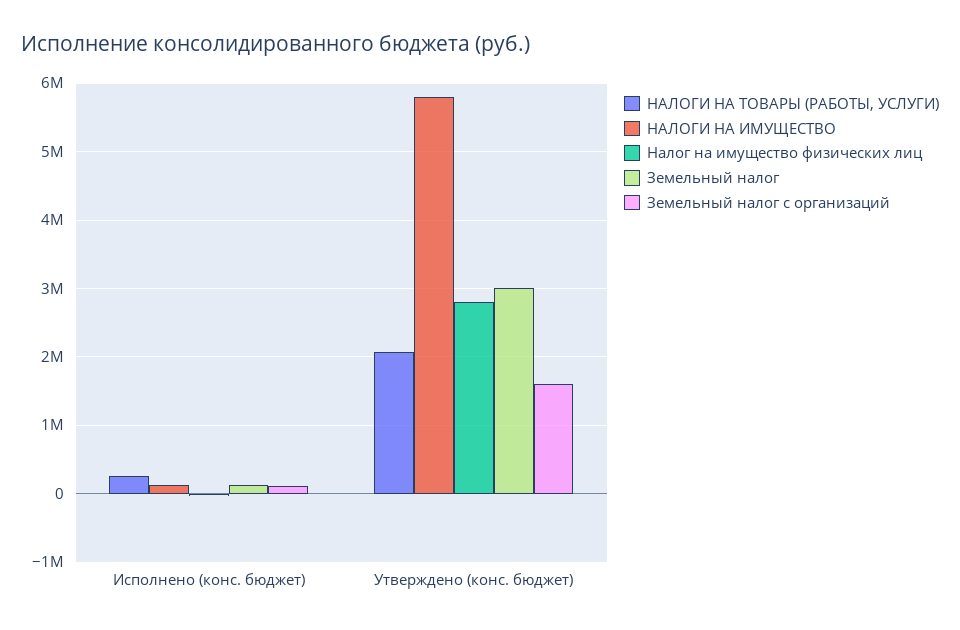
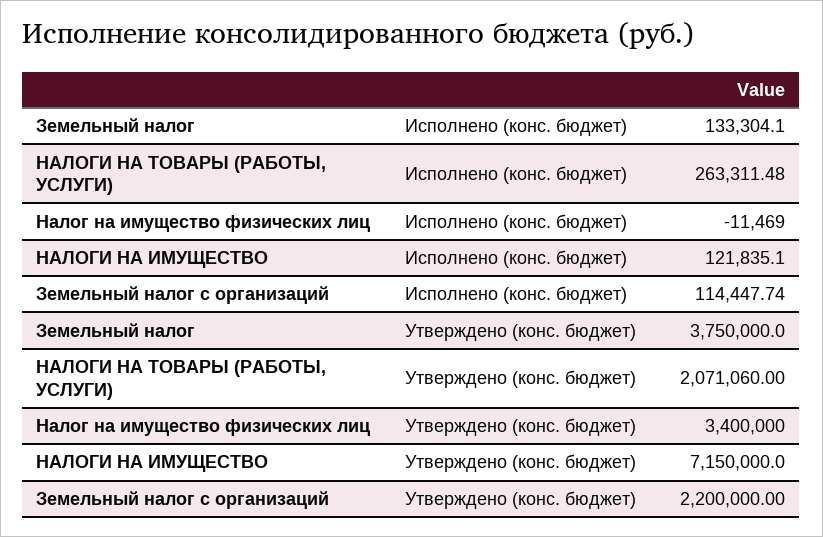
НАЛОГИ НА ИМУЩЕСТВО, Утверждено (конс. бюджет): 5800000 -> 7150000
Налог на имущество физических лиц, Утверждено (конс. бюджет): 2800000 -> 3400000
Земельный налог, Утверждено (конс. бюджет): 3000000 -> 3750000
Земельный налог с организаций, Утверждено (конс. бюджет): 1600000 -> 2200000

